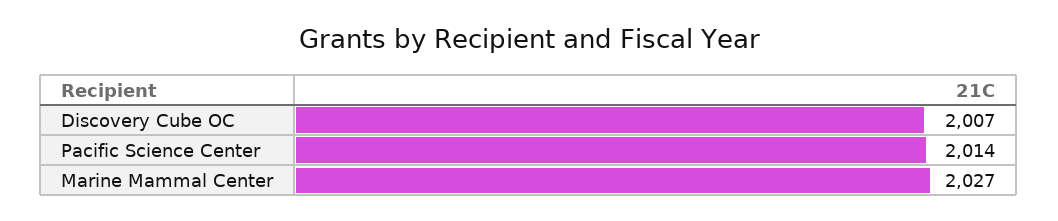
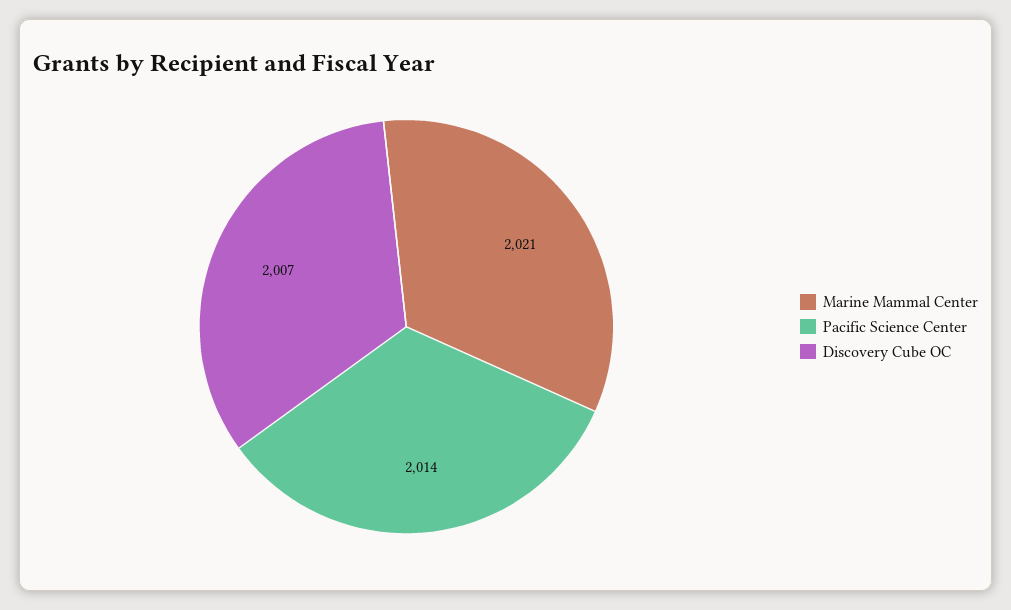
Marine Mammal Center: 2027 -> 2021

